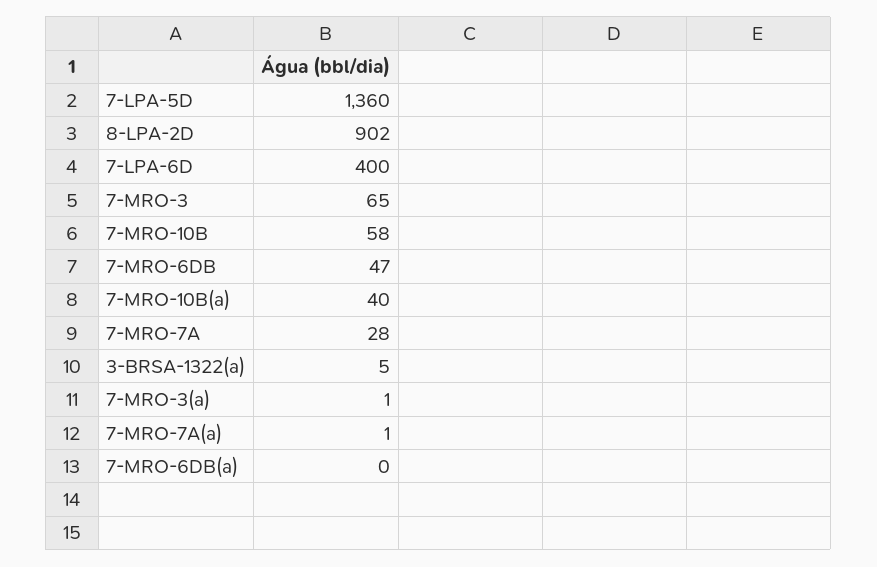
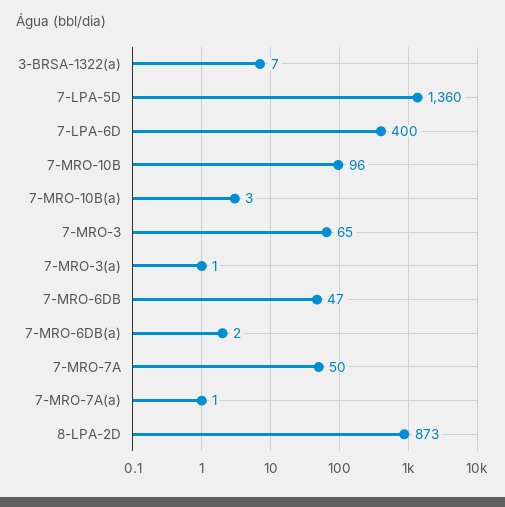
8-LPA-2D: 902 -> 873
7-MRO-10B: 58 -> 96
7-MRO-10B(a): 40 -> 3
7-MRO-7A: 28 -> 50
3-BRSA-1322(a): 5 -> 7
7-MRO-6DB(a): 0 -> 2

